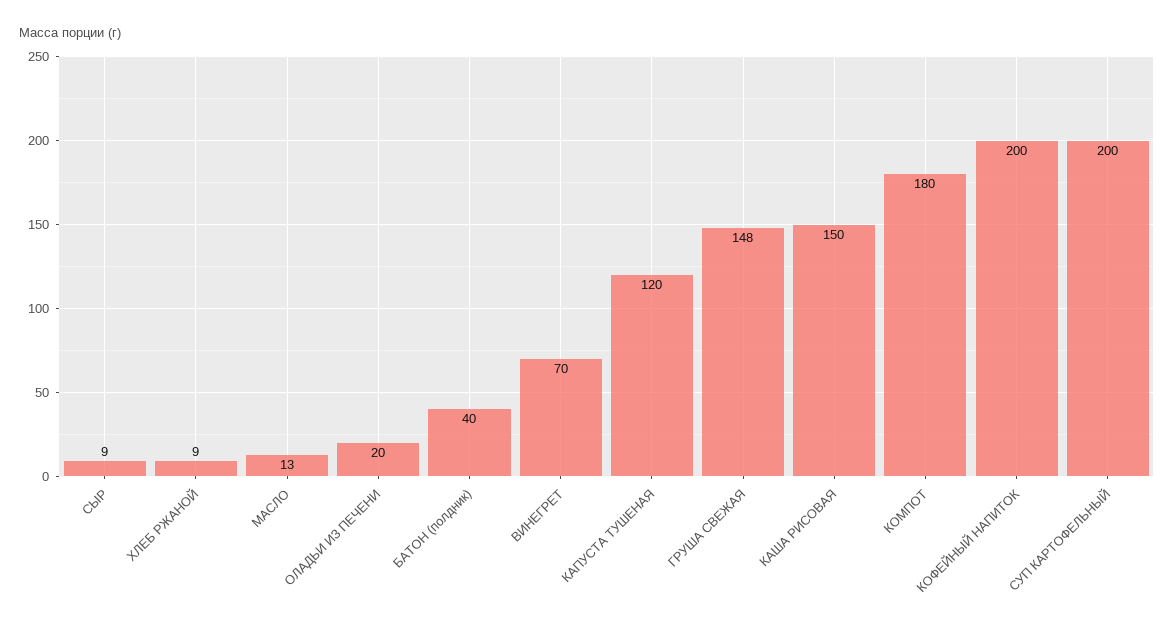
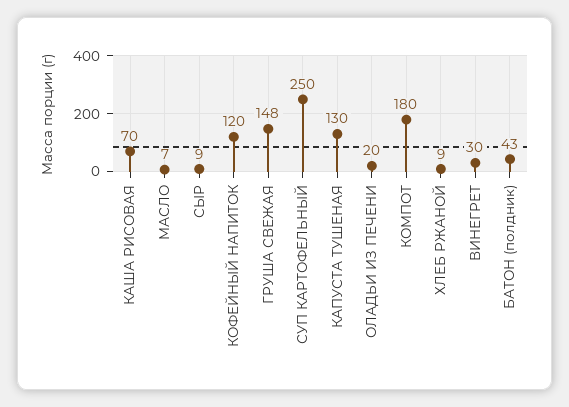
МАСЛО: 13 -> 7
БАТОН (полдник): 40 -> 43
ВИНЕГРЕТ: 70 -> 30
КАПУСТА ТУШЕНАЯ: 120 -> 130
КАША РИСОВАЯ: 150 -> 70
КОФЕЙНЫЙ НАПИТОК: 200 -> 120
СУП КАРТОФЕЛЬНЫЙ: 200 -> 250

